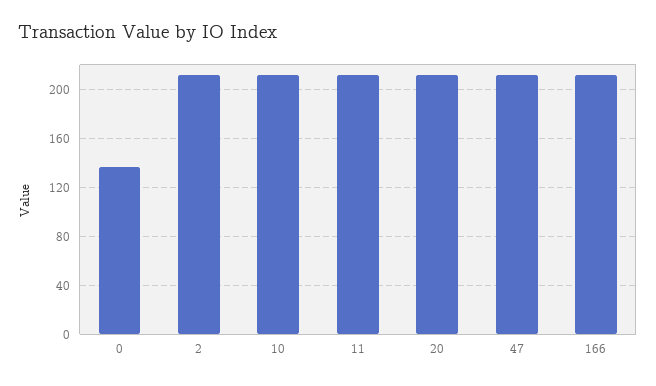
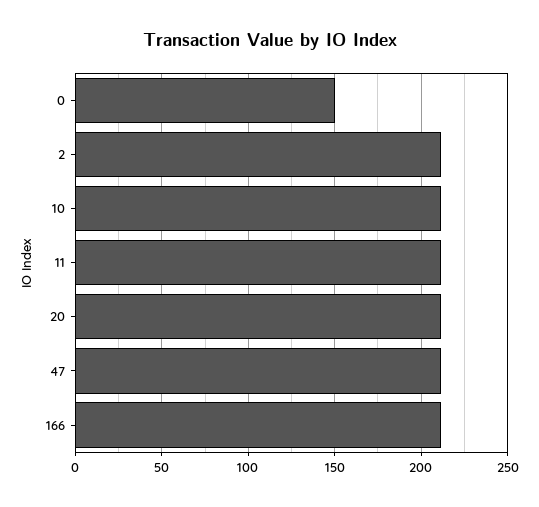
0: 135 -> 150

